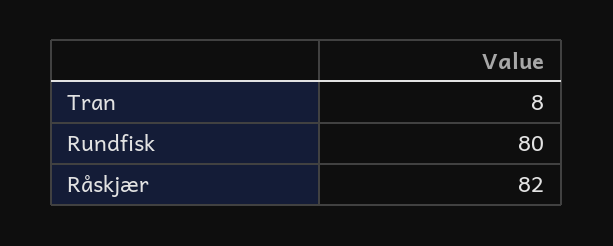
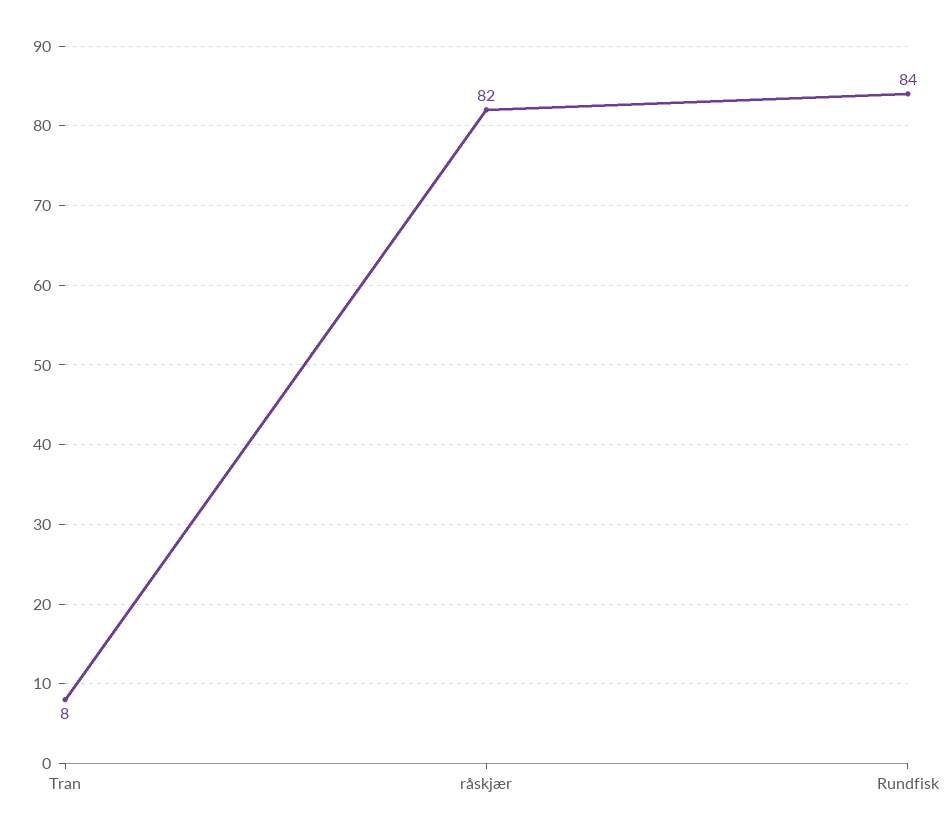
Rundfisk: 80 -> 84

